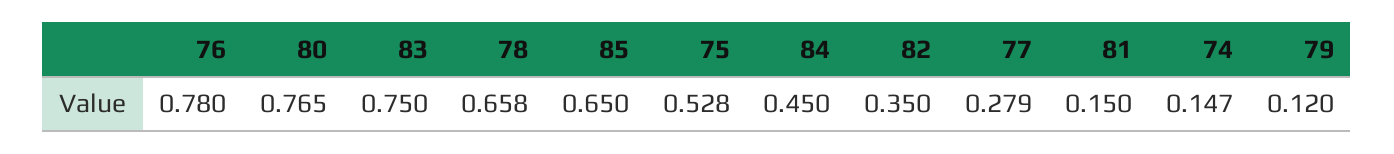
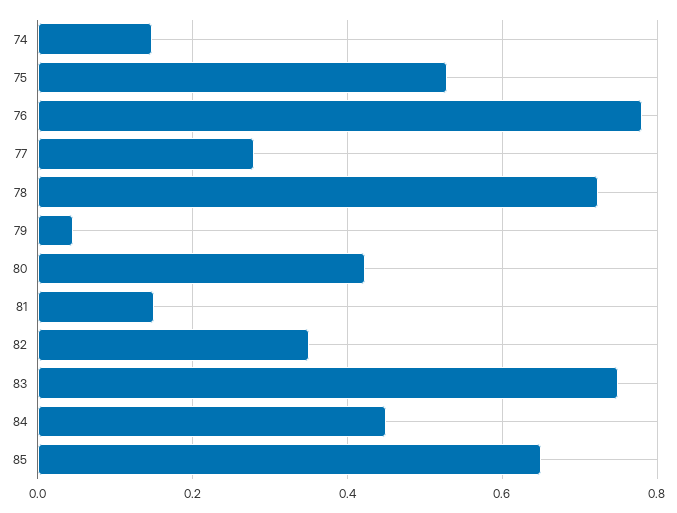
80: 0.765 -> 0.42
78: 0.658 -> 0.72
79: 0.12 -> 0.04

